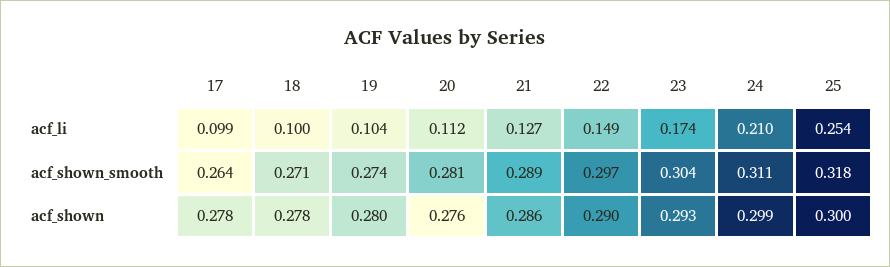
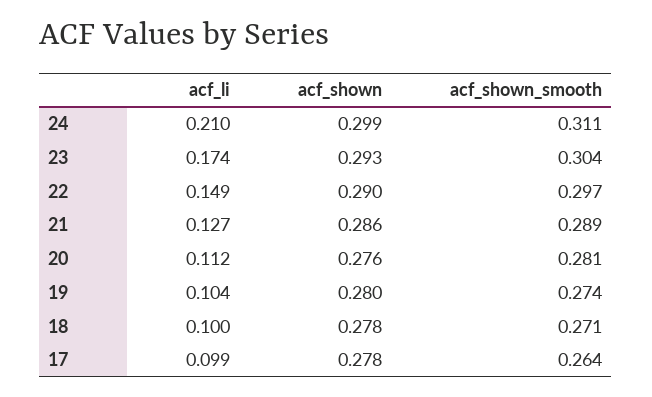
25, acf_li: 0.254 -> none
25, acf_shown_smooth: 0.318 -> none
25, acf_shown: 0.3 -> none

